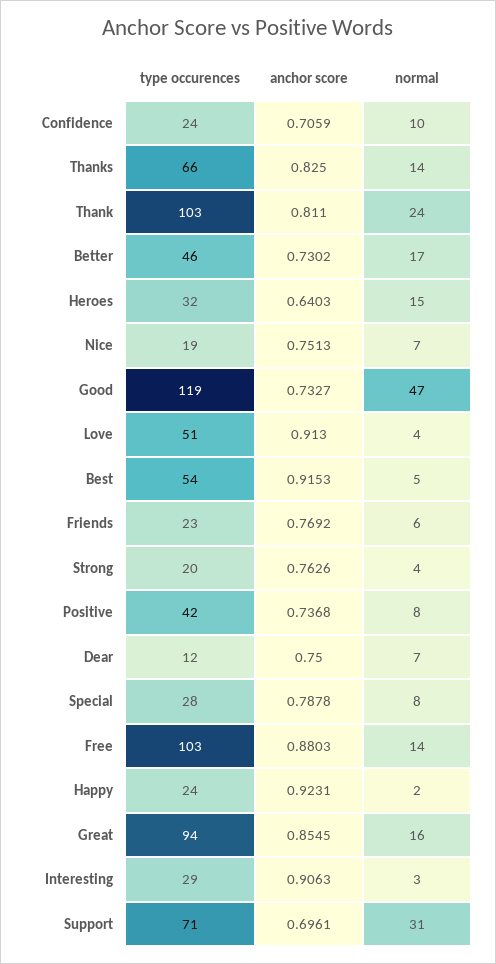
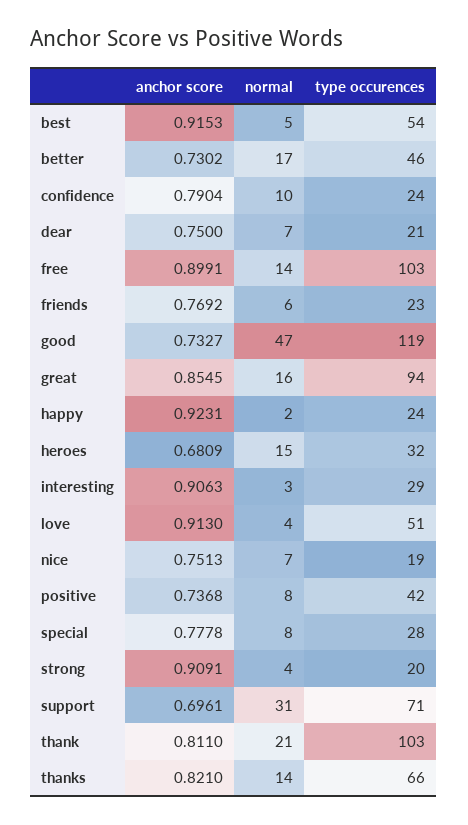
anchor score, Confidence: 0.7059 -> 0.7904
anchor score, Thanks: 0.825 -> 0.821
normal, Thank: 24 -> 21
anchor score, Heroes: 0.6403 -> 0.6809
anchor score, Strong: 0.7626 -> 0.9091
type occurences, Dear: 12 -> 21
anchor score, Special: 0.7878 -> 0.7778
anchor score, Free: 0.8803 -> 0.8991

